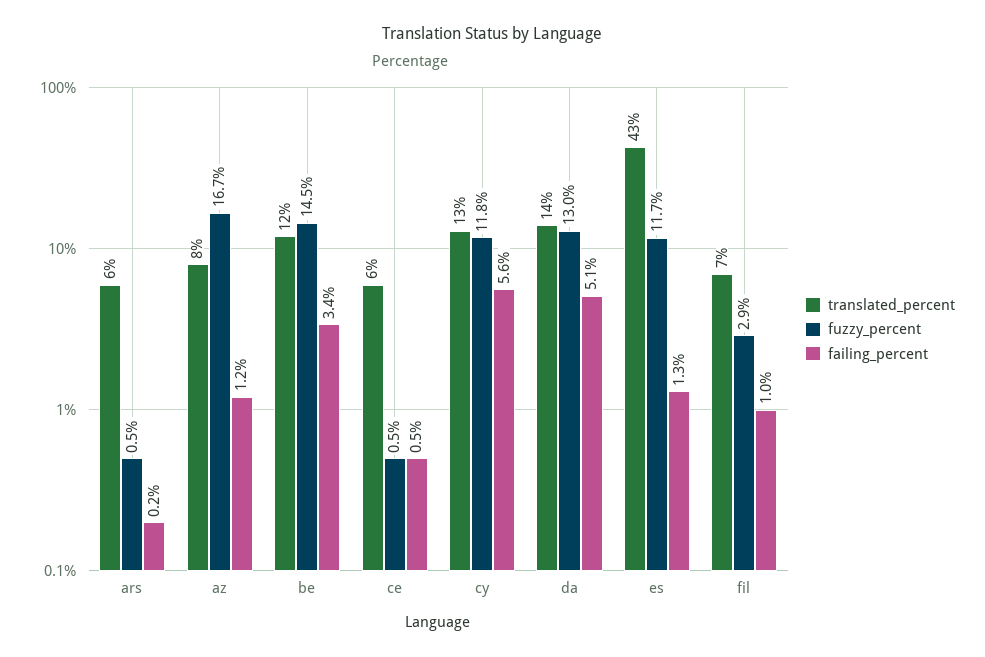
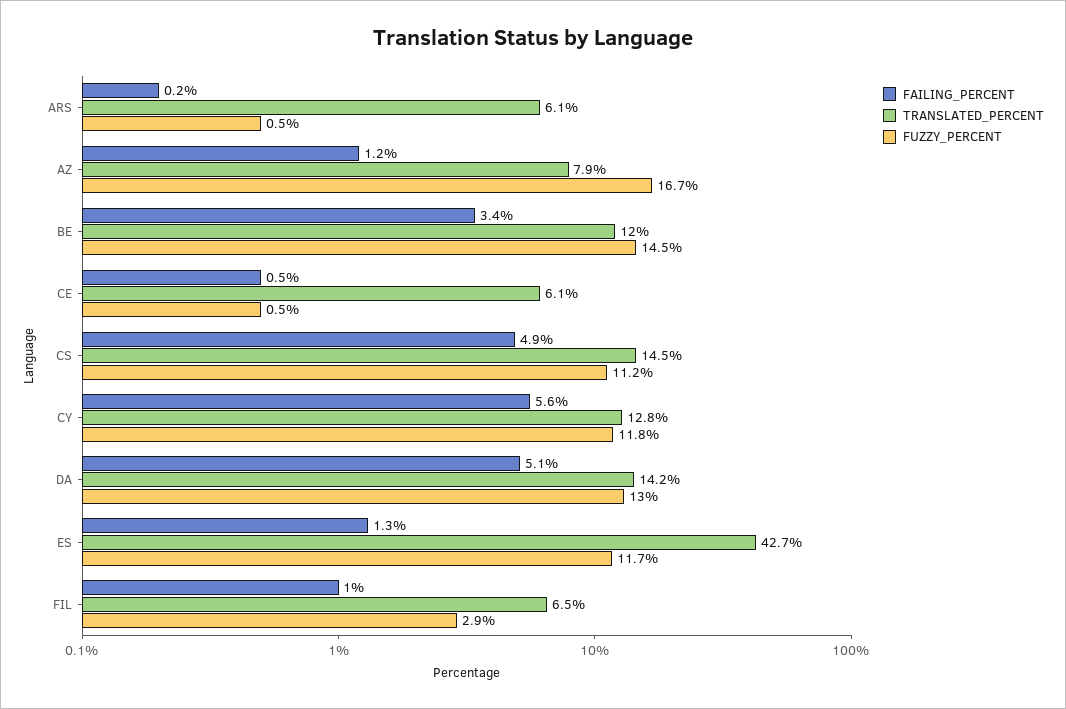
failing_percent, CS: none -> 4.9
translated_percent, CS: none -> 14.5
fuzzy_percent, CS: none -> 11.2

